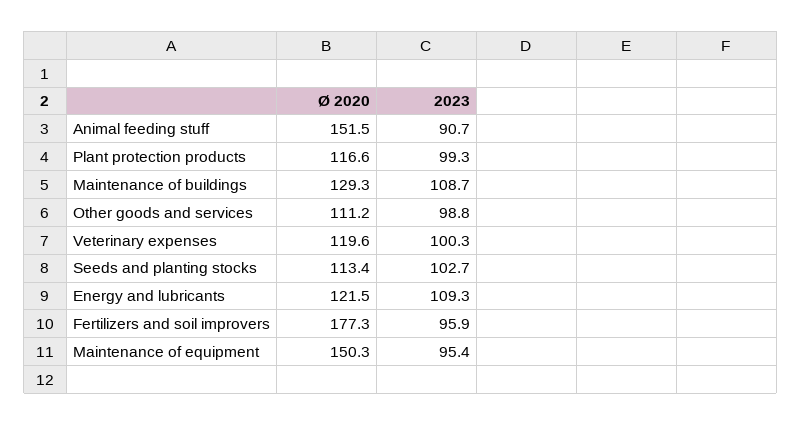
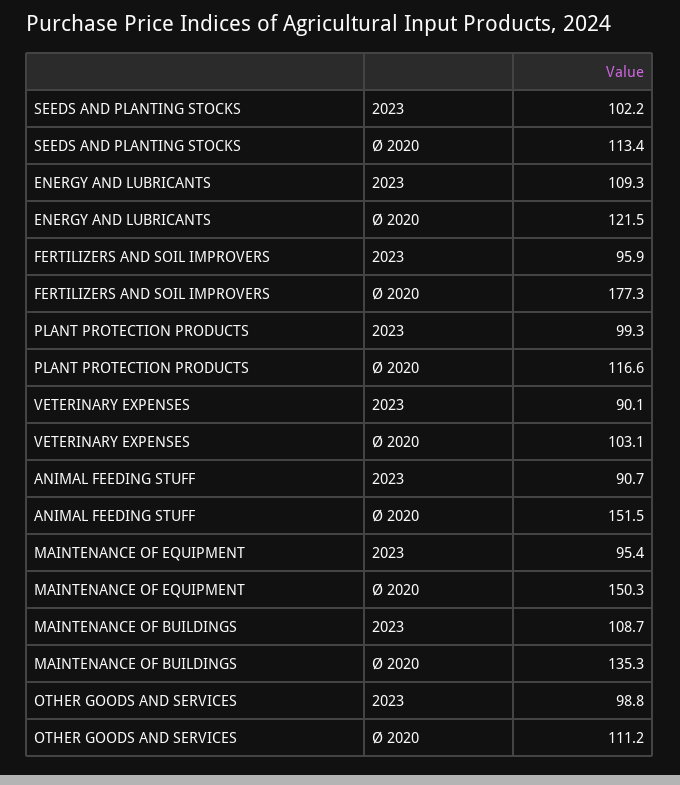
Ø 2020, Maintenance of buildings: 129.3 -> 135.3
Ø 2020, Veterinary expenses: 119.6 -> 103.1
2023, Veterinary expenses: 100.3 -> 90.1
2023, Seeds and planting stocks: 102.7 -> 102.2

